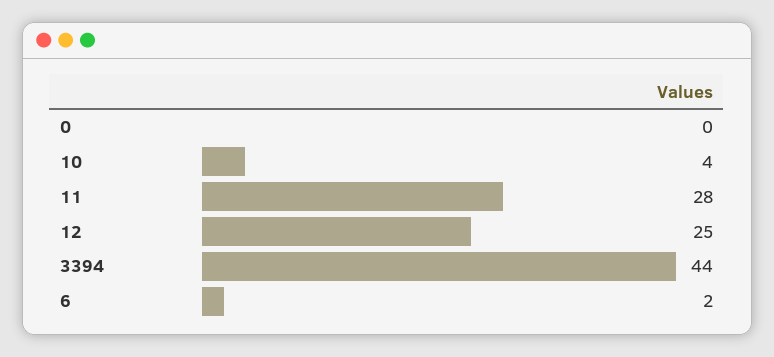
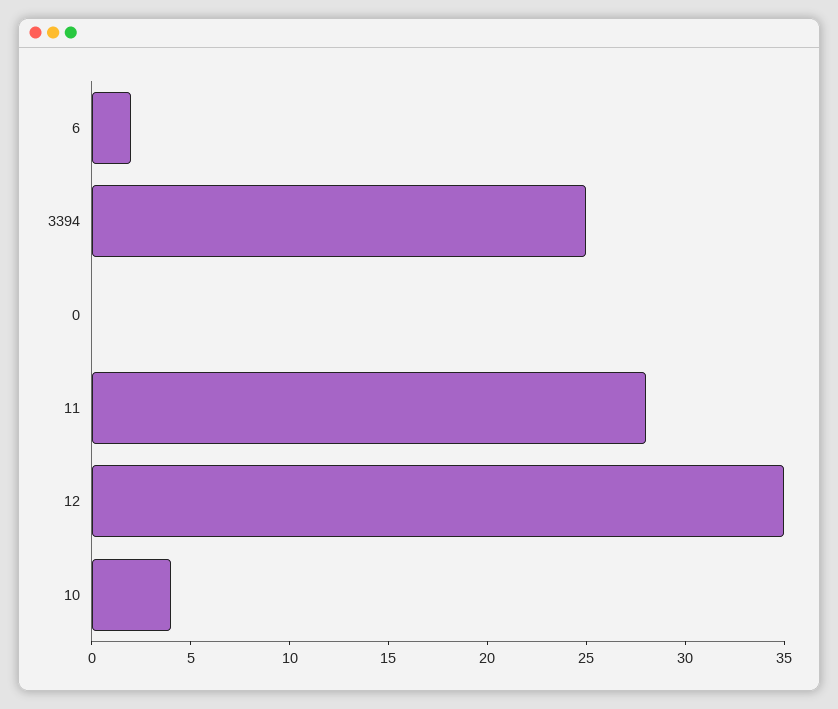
12: 25 -> 35
3394: 44 -> 25

